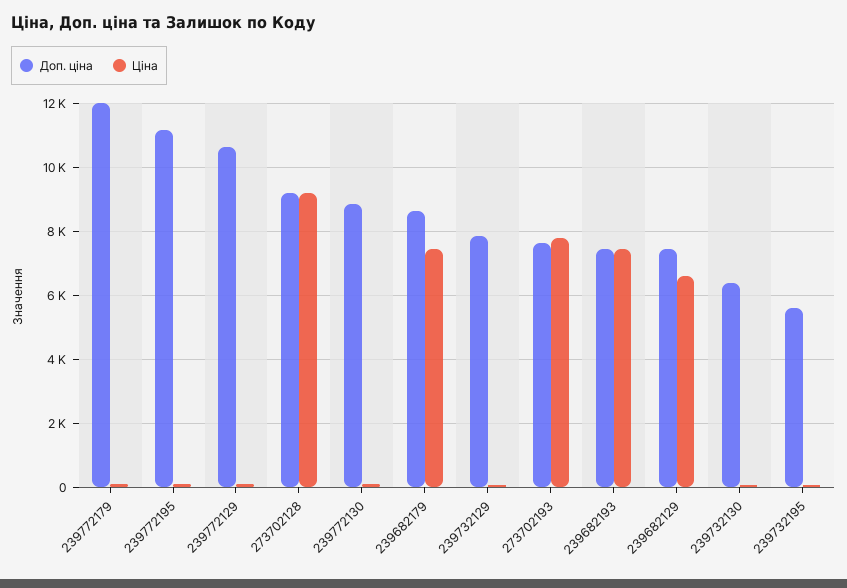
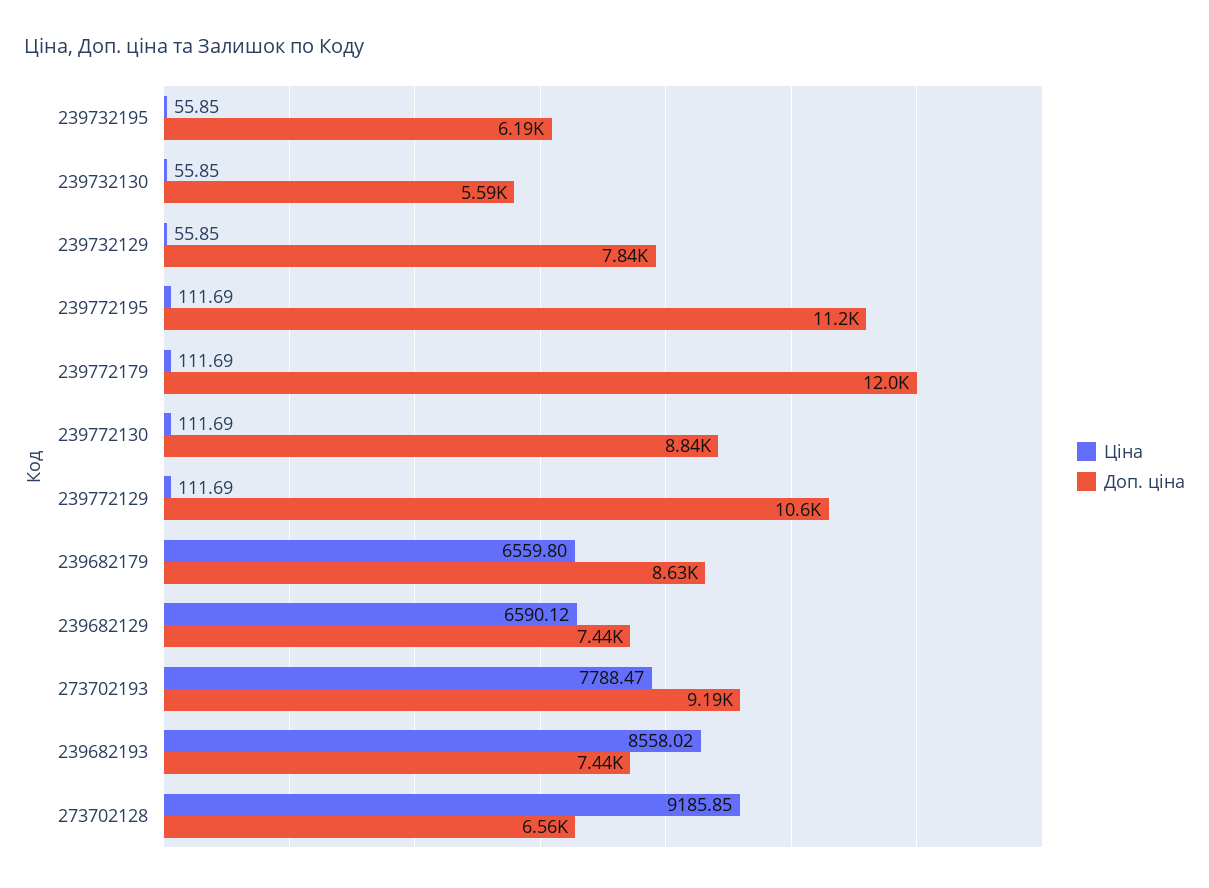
Доп. ціна, 273702128: 9200 -> 6560
Ціна, 239682179: 7400 -> 6559.8
Доп. ціна, 273702193: 7600 -> 9190
Ціна, 239682193: 7400 -> 8558.02
Доп. ціна, 239732130: 6400 -> 5590
Доп. ціна, 239732195: 5600 -> 6190

